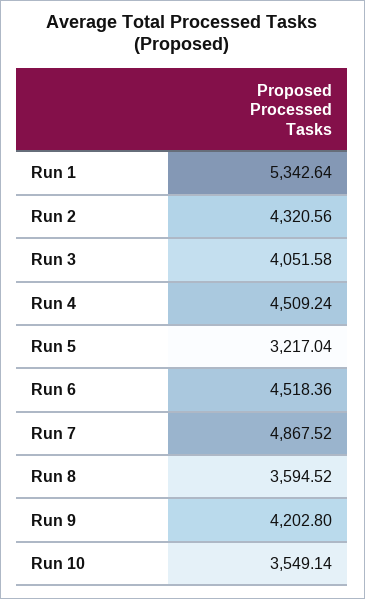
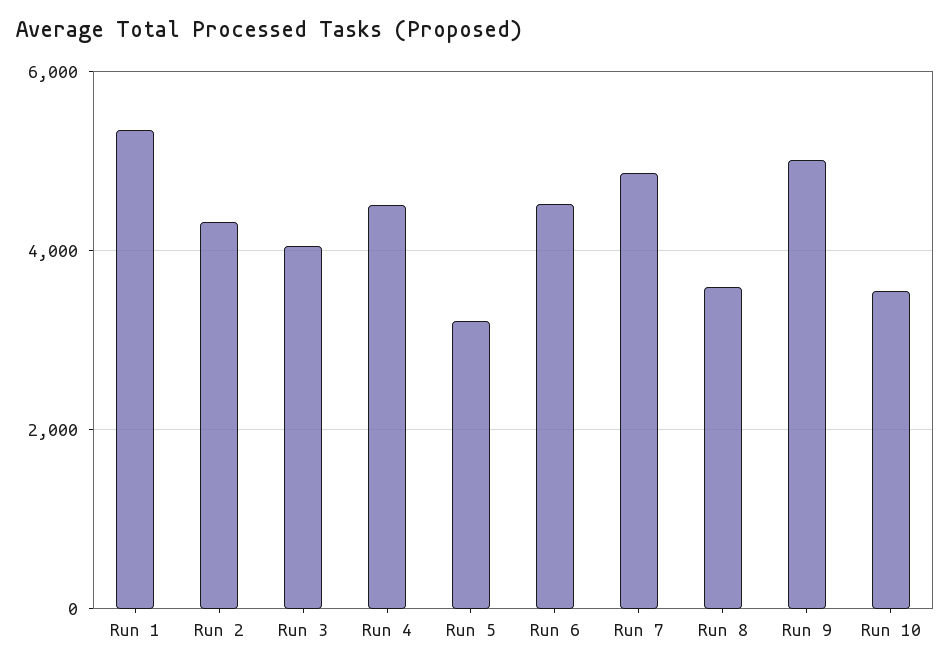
Run 9: 4202.8 -> 5000

